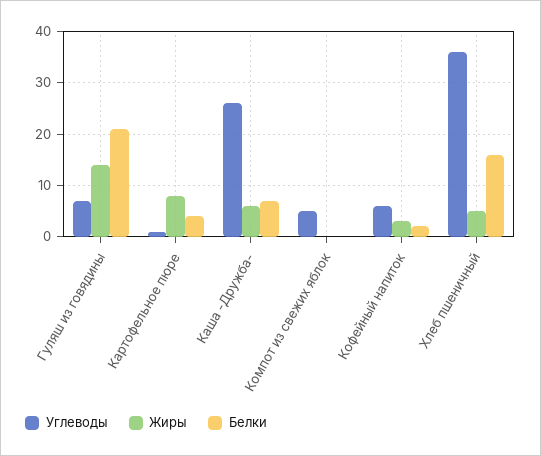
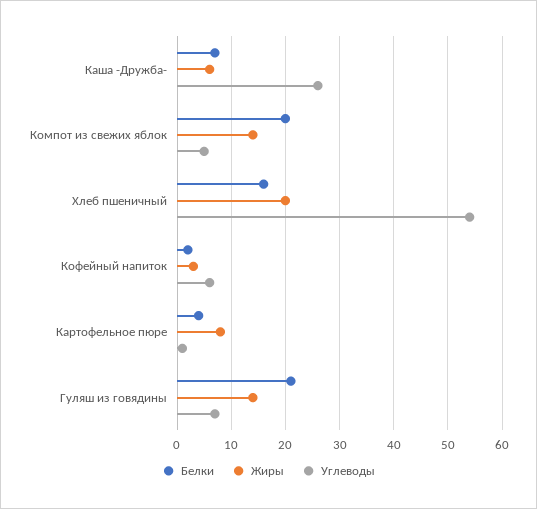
Жиры, Компот из свежих яблок: 0 -> 15
Белки, Компот из свежих яблок: 0 -> 20
Углеводы, Хлеб пшеничный: 35 -> 55
Жиры, Хлеб пшеничный: 5 -> 20

